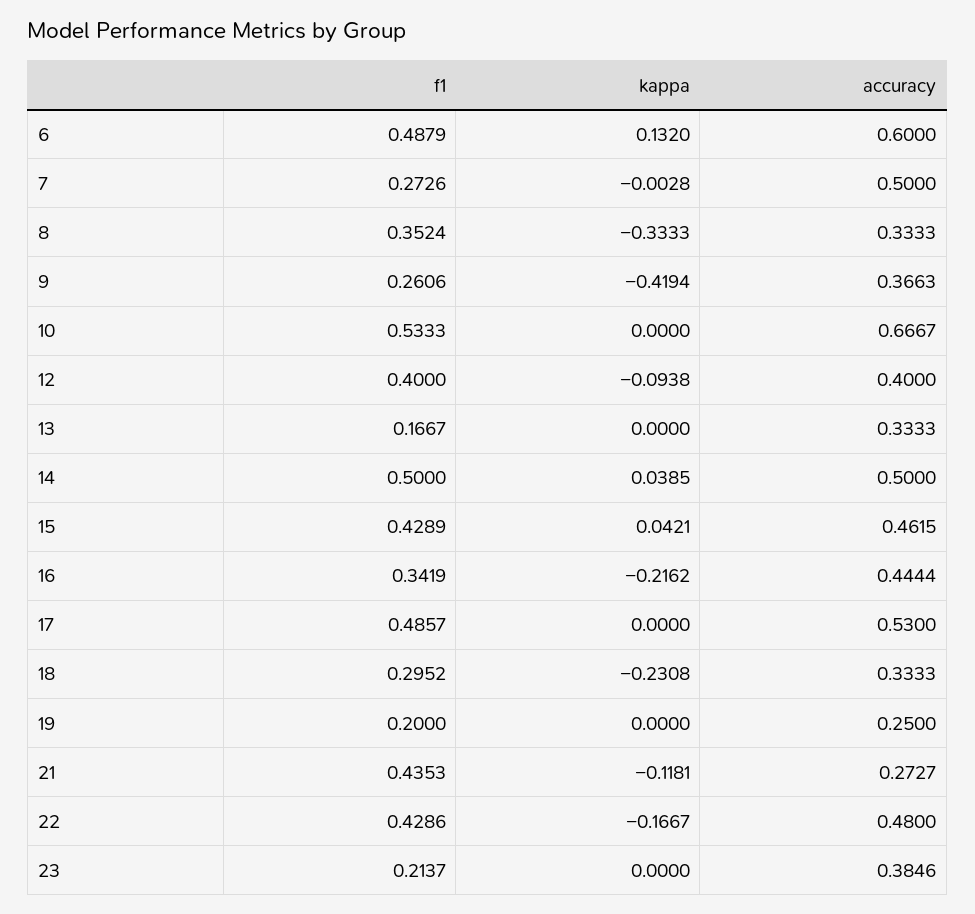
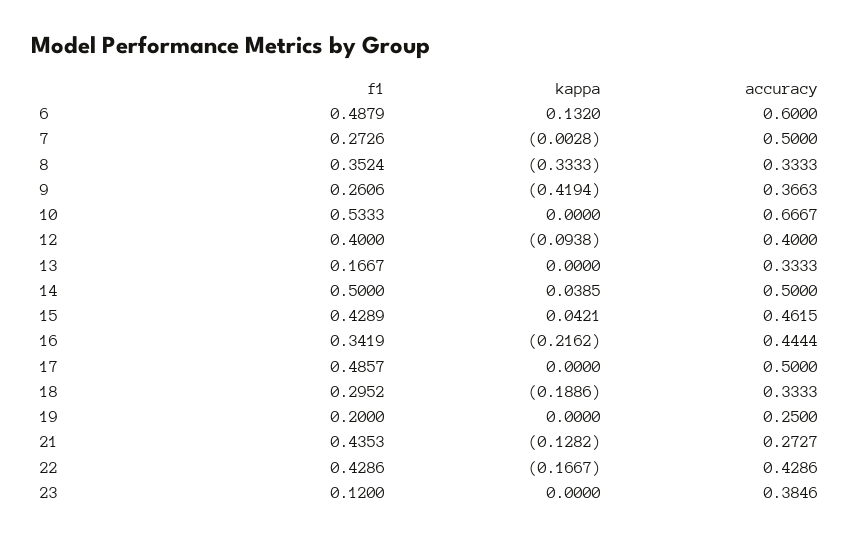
accuracy, 17: 0.53 -> 0.5
kappa, 18: -0.2308 -> -0.1886
kappa, 21: -0.1181 -> -0.1282
accuracy, 22: 0.48 -> 0.4286
f1, 23: 0.2137 -> 0.12

